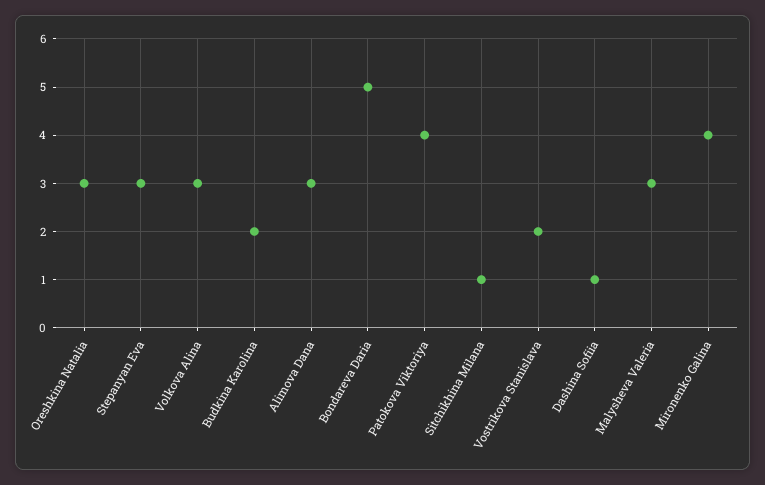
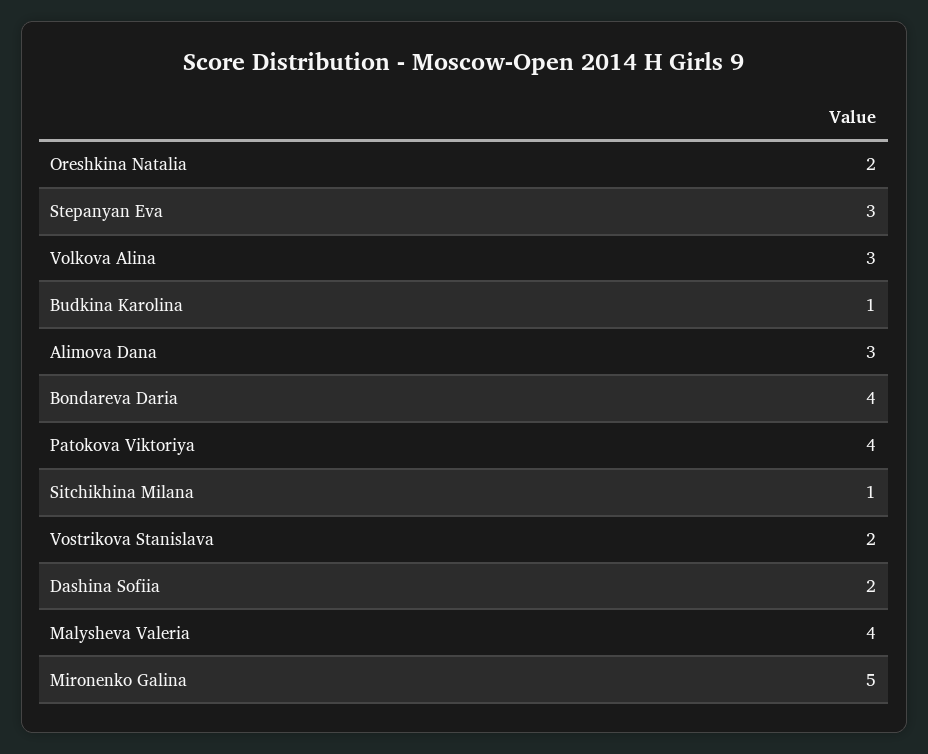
Oreshkina Natalia: 3 -> 2
Budkina Karolina: 2 -> 1
Bondareva Daria: 5 -> 4
Dashina Sofiia: 1 -> 2
Malysheva Valeria: 3 -> 4
Mironenko Galina: 4 -> 5

